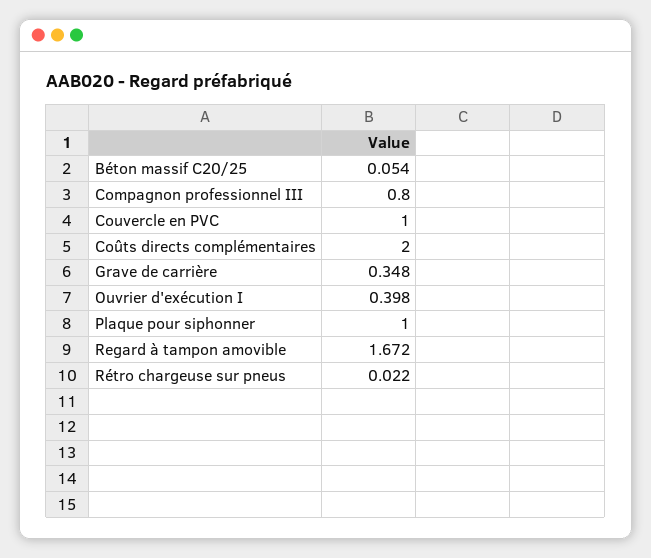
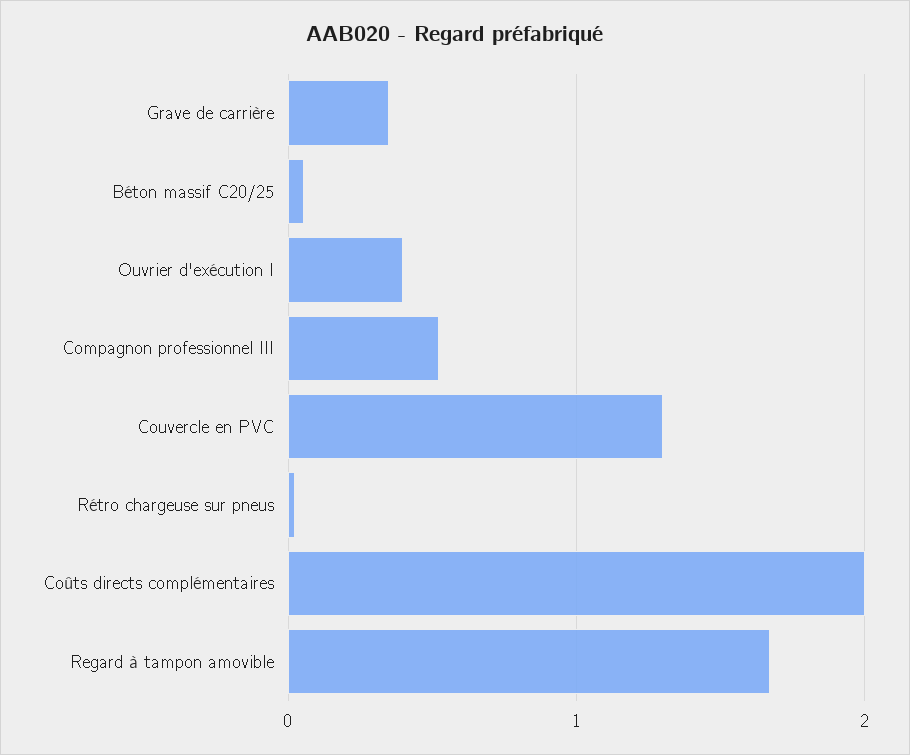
Compagnon professionnel III: 0.8 -> 0.5
Couvercle en PVC: 1 -> 1.3
Plaque pour siphonner: 1 -> none

